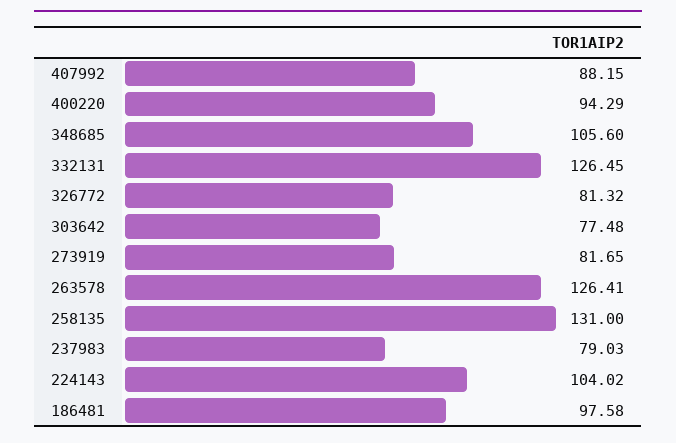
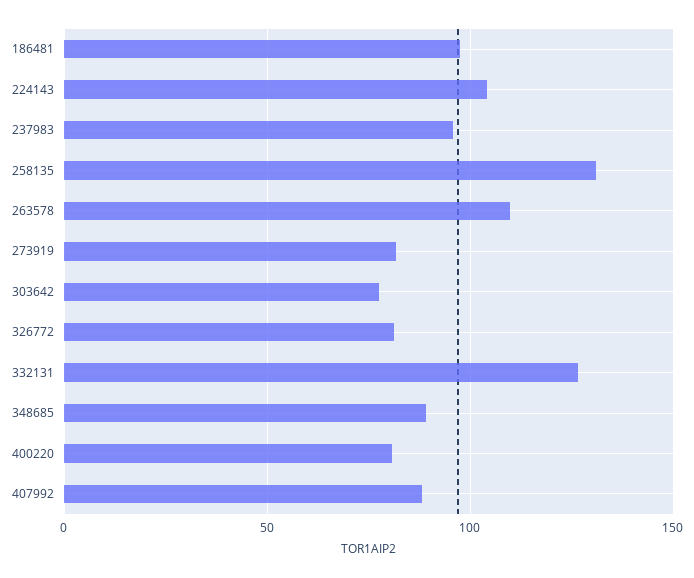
400220: 94.29 -> 80
348685: 105.6 -> 90
263578: 126.41 -> 110
237983: 79.03 -> 95

